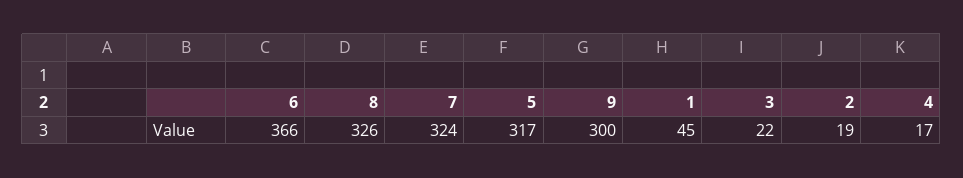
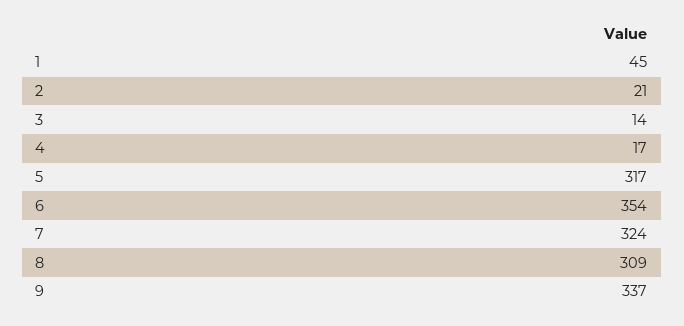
6: 366 -> 354
8: 326 -> 309
9: 300 -> 337
3: 22 -> 14
2: 19 -> 21

